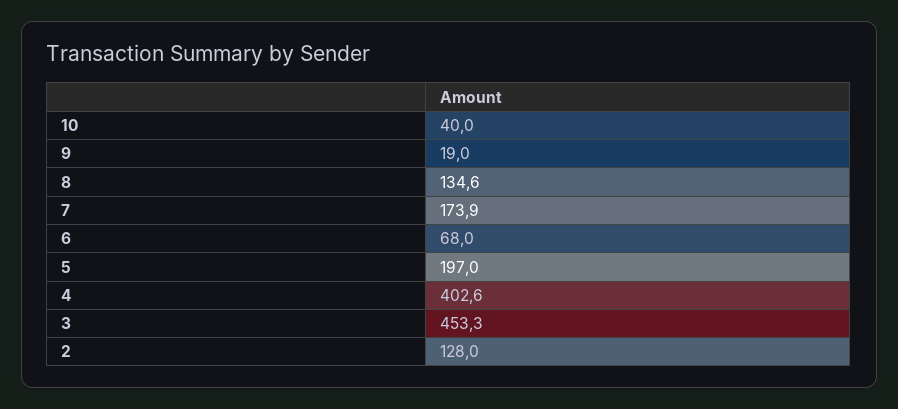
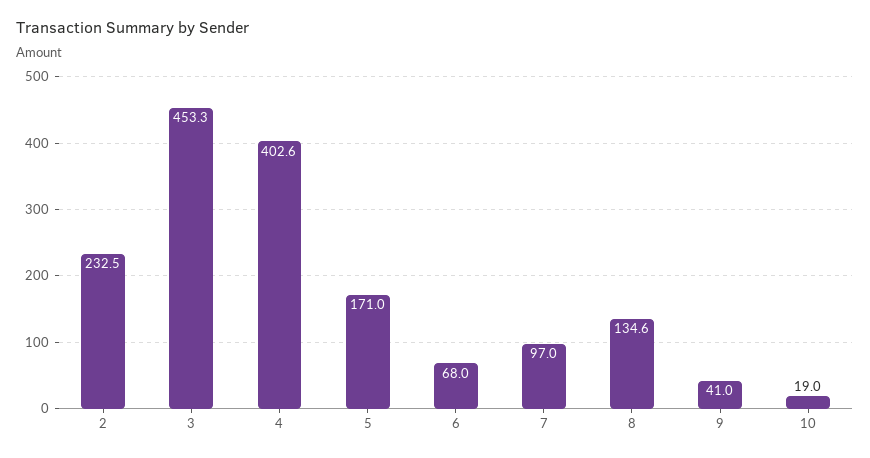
10: 40 -> 19
9: 19 -> 41
7: 173.9 -> 97
5: 197 -> 171
2: 128 -> 232.5

